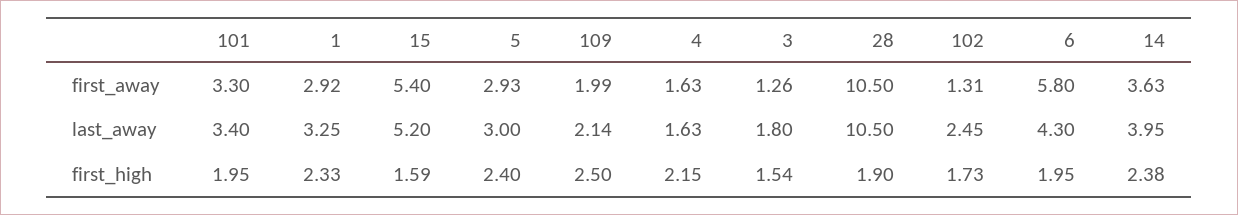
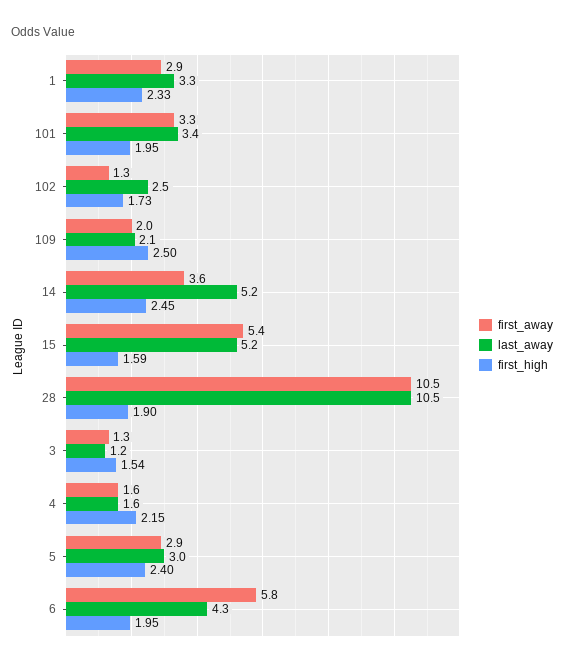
last_away, 3: 1.8 -> 1.2
last_away, 14: 3.95 -> 5.2
first_high, 14: 2.38 -> 2.45

